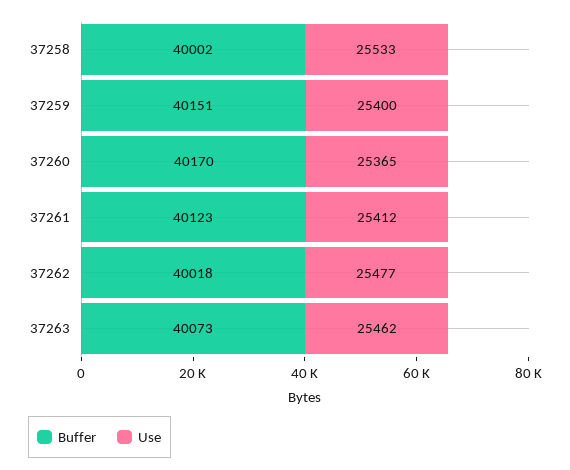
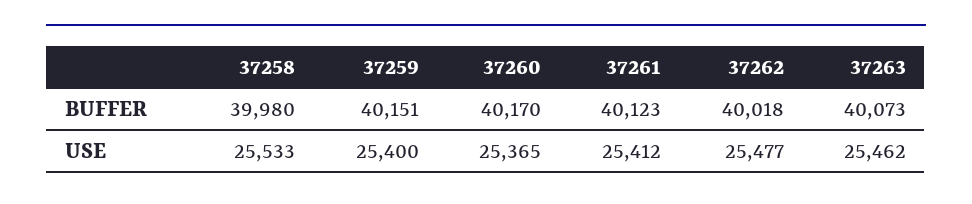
Buffer, 37258: 40002 -> 39980

